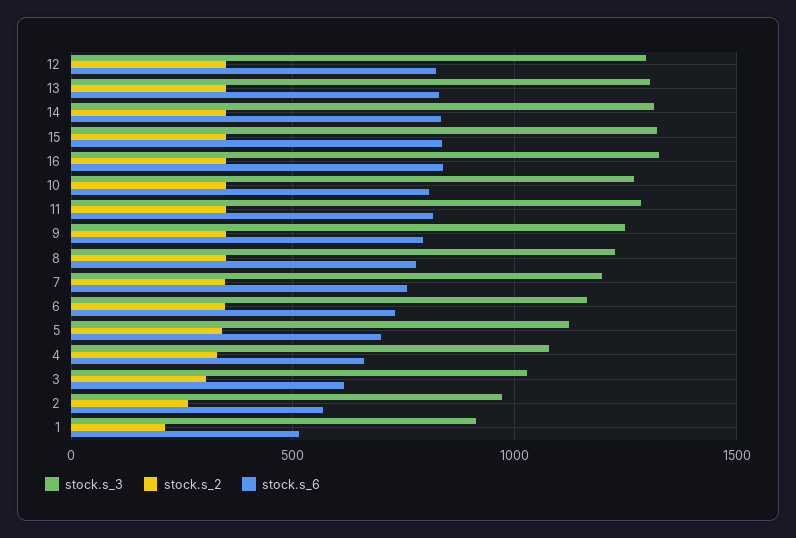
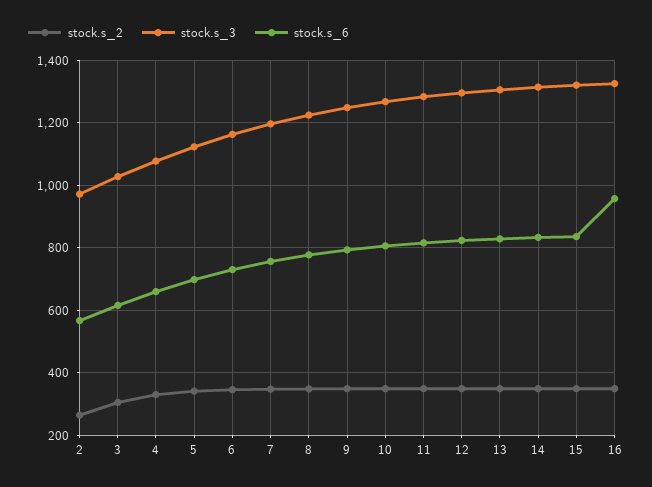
stock.s_6, 16: 850 -> 960
stock.s_3, 1: 900 -> none
stock.s_2, 1: 200 -> none
stock.s_6, 1: 500 -> none

